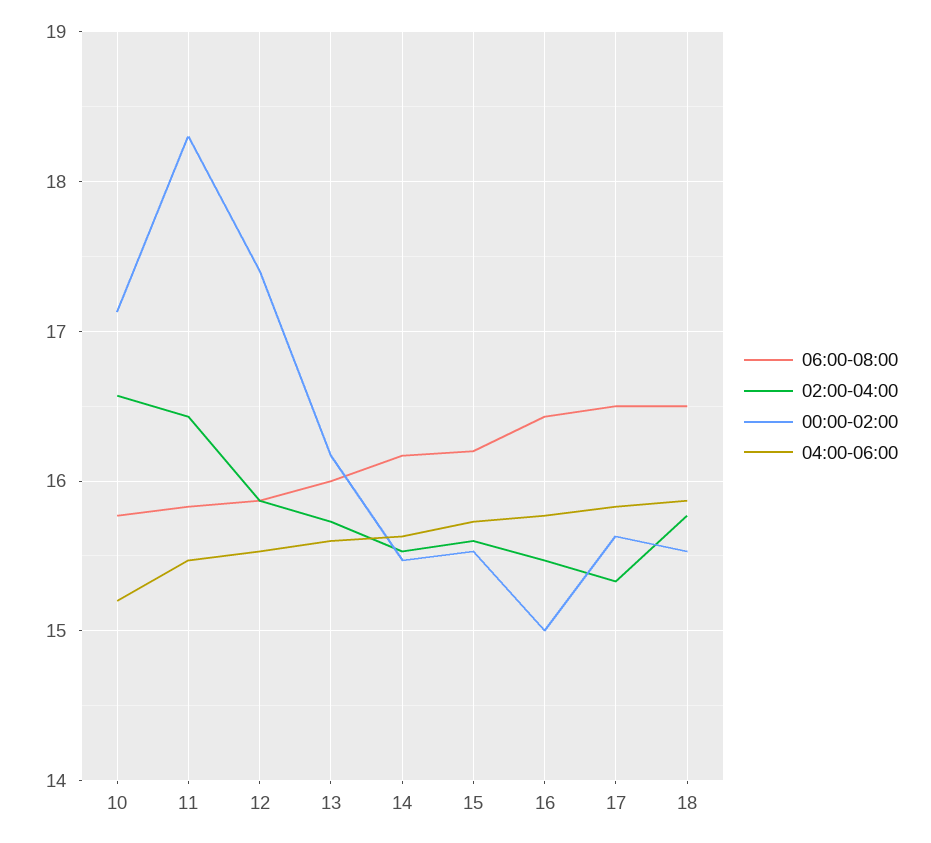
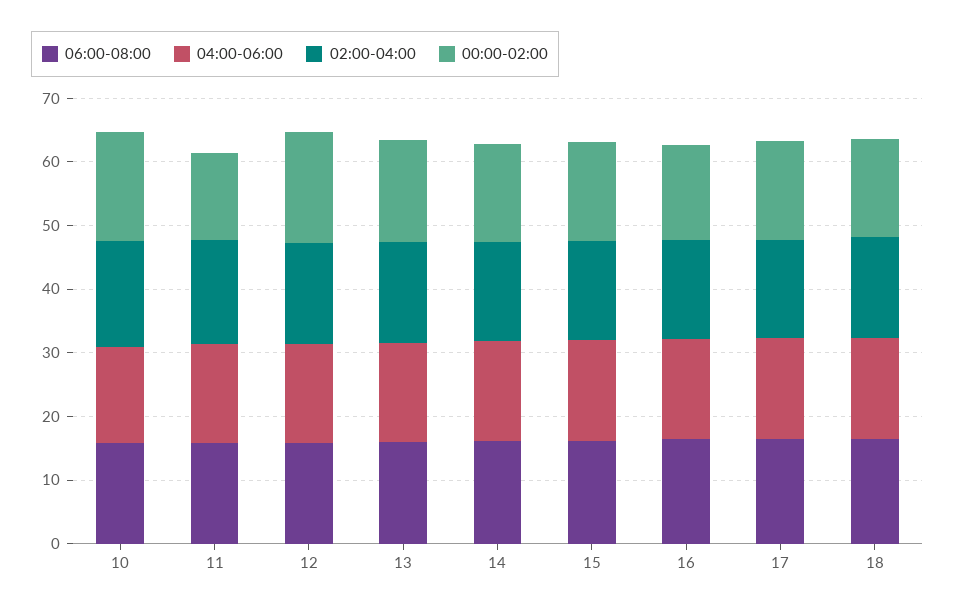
00:00-02:00, 11: 18.3 -> 14

